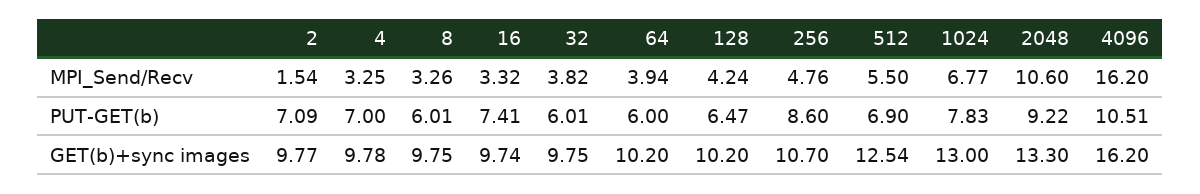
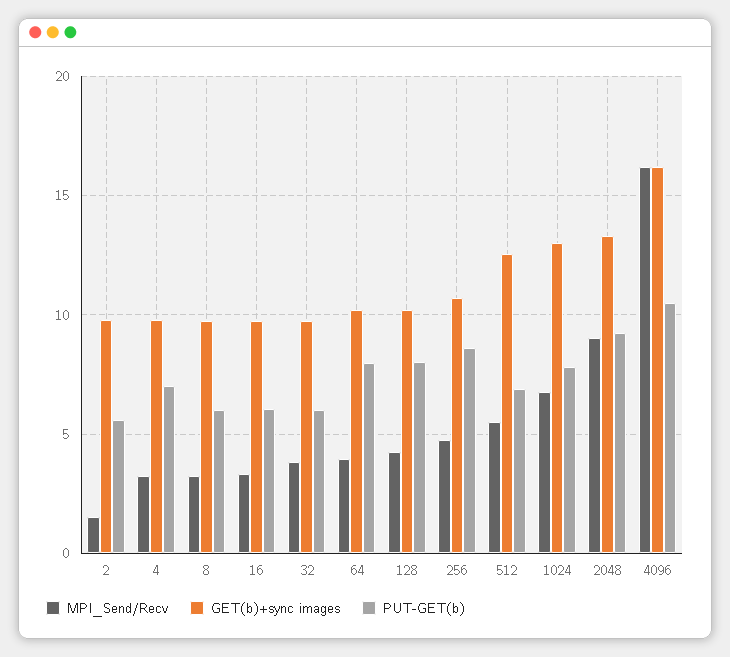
MPI_Send/Recv, 2048: 10.6 -> 9
PUT-GET(b), 2: 7.09 -> 5.5
PUT-GET(b), 16: 7.41 -> 6
PUT-GET(b), 64: 6 -> 8
PUT-GET(b), 128: 6.47 -> 8

